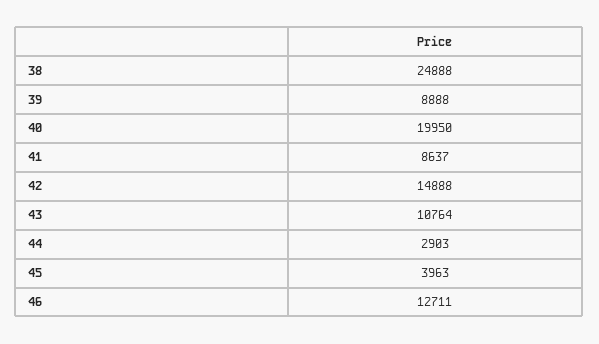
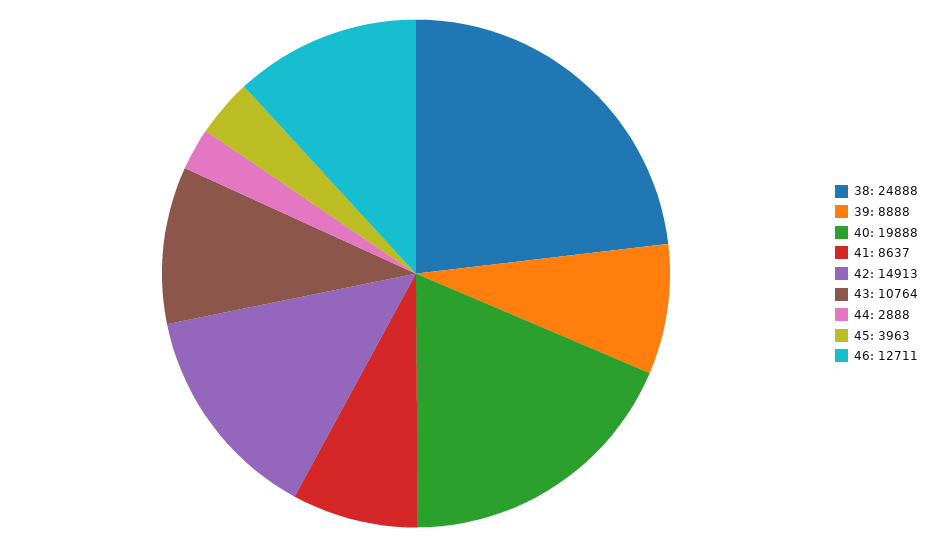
40: 19950 -> 19888
42: 14888 -> 14913
44: 2903 -> 2888

